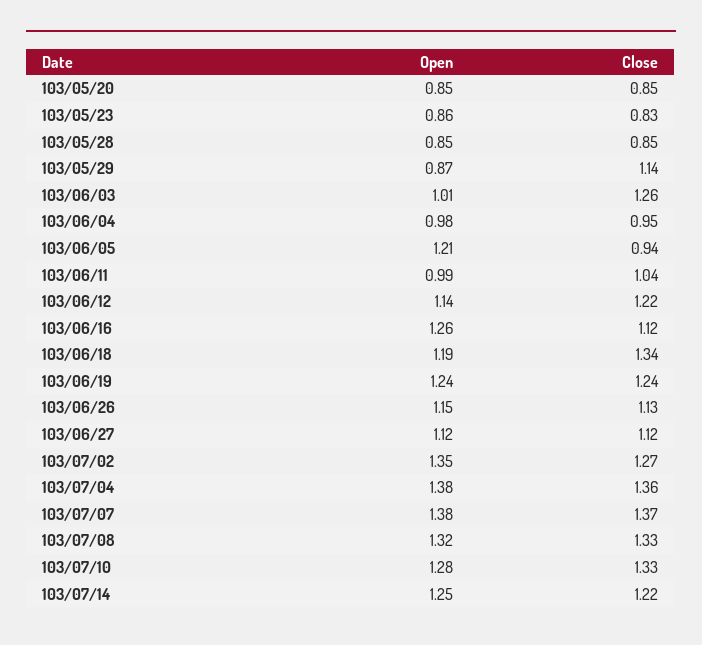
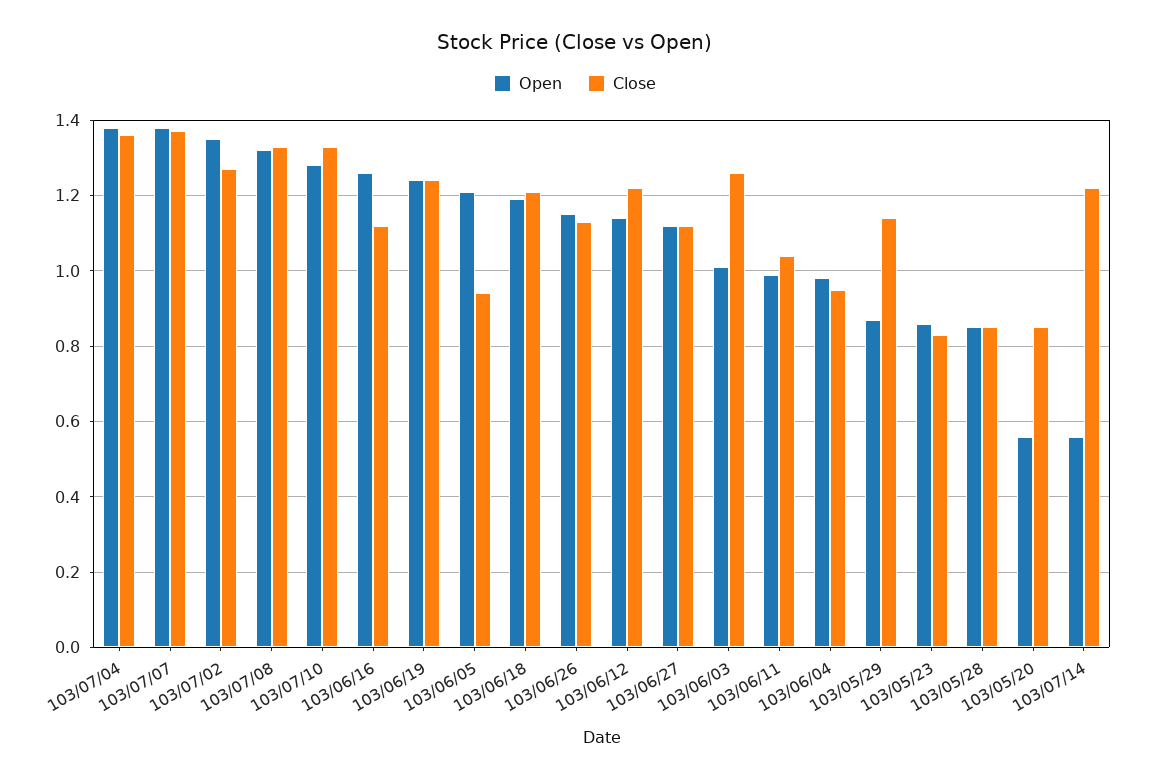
Open, 103/05/20: 0.85 -> 0.55
Close, 103/06/18: 1.34 -> 1.2
Open, 103/07/14: 1.25 -> 0.55

